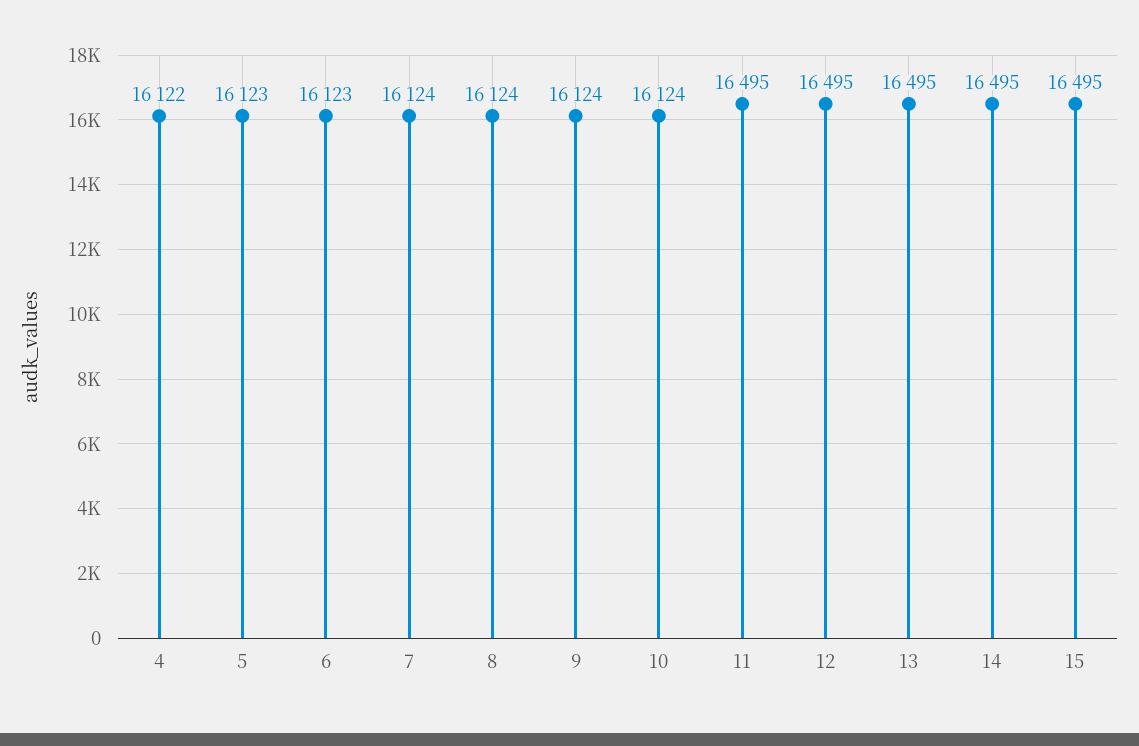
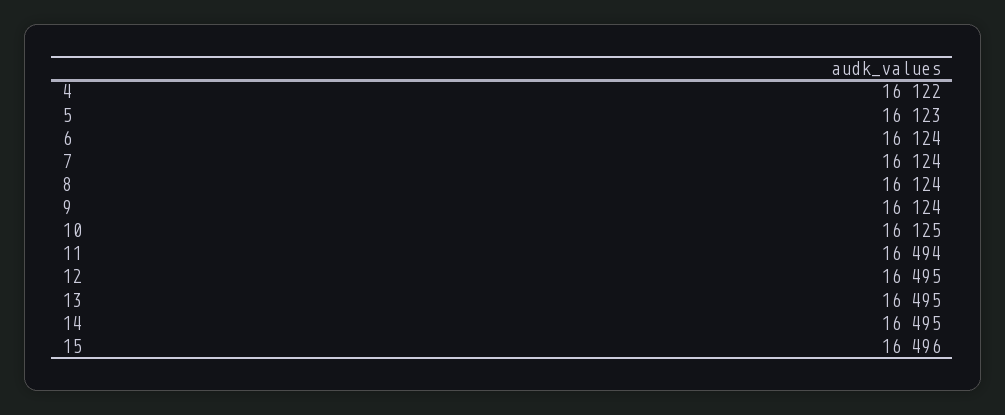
6: 16123 -> 16124
10: 16124 -> 16125
11: 16495 -> 16494
15: 16495 -> 16496

